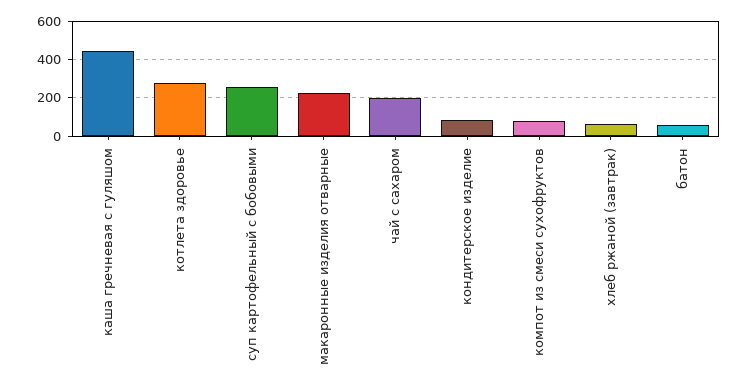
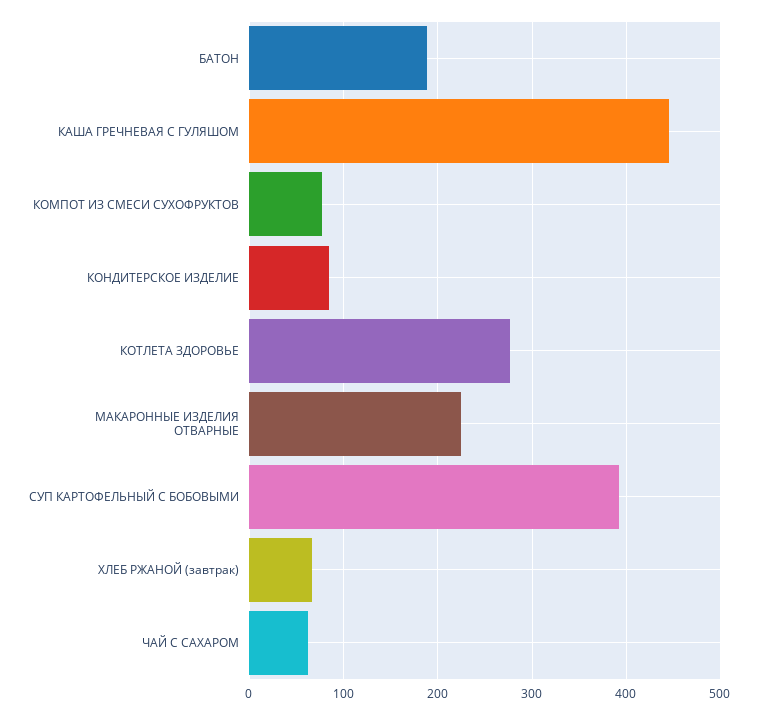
суп картофельный с бобовыми: 250 -> 390
чай с сахаром: 200 -> 60
батон: 50 -> 190

